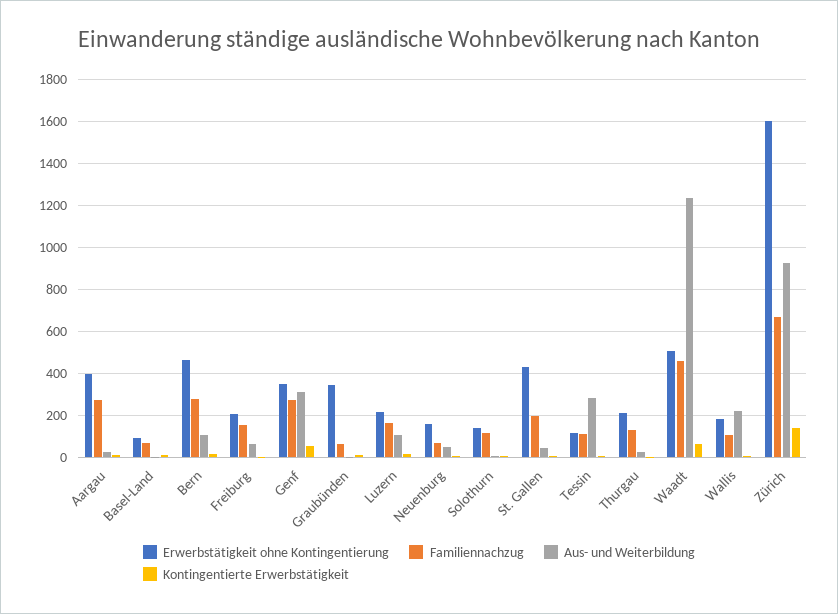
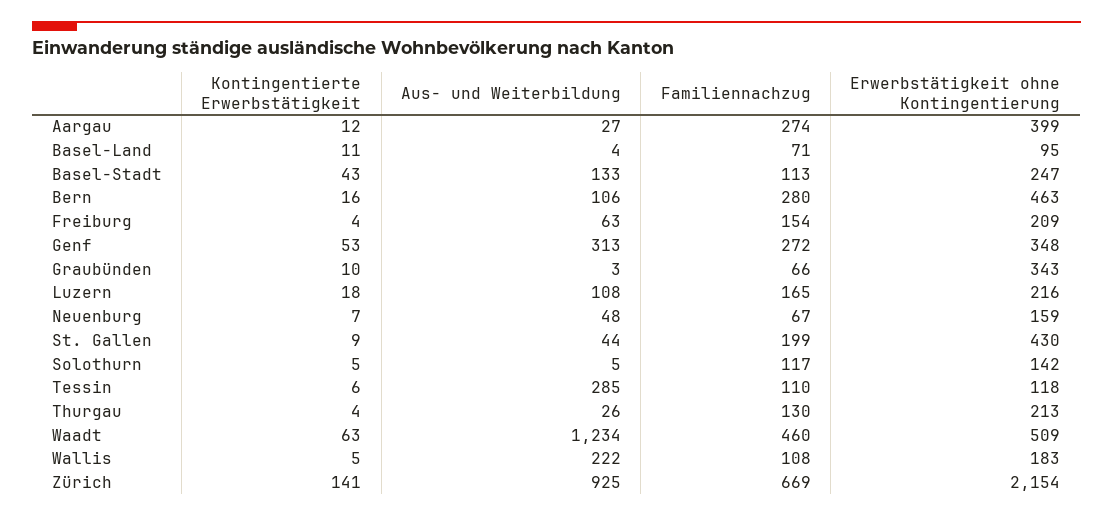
Erwerbstätigkeit ohne Kontingentierung, Zürich: 1600 -> 2154
Kontingentierte Erwerbstätigkeit, Basel-Stadt: none -> 43
Aus- und Weiterbildung, Basel-Stadt: none -> 133
Familiennachzug, Basel-Stadt: none -> 113
Erwerbstätigkeit ohne Kontingentierung, Basel-Stadt: none -> 247

